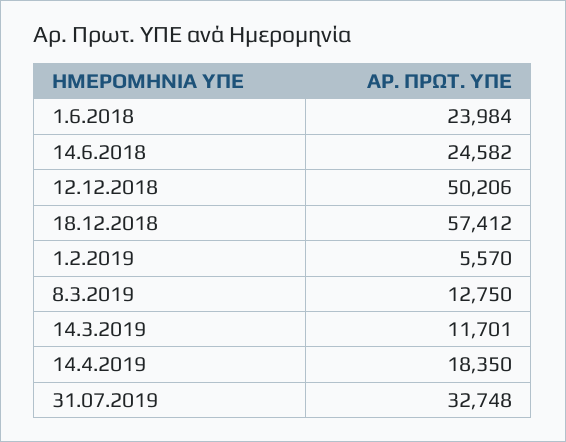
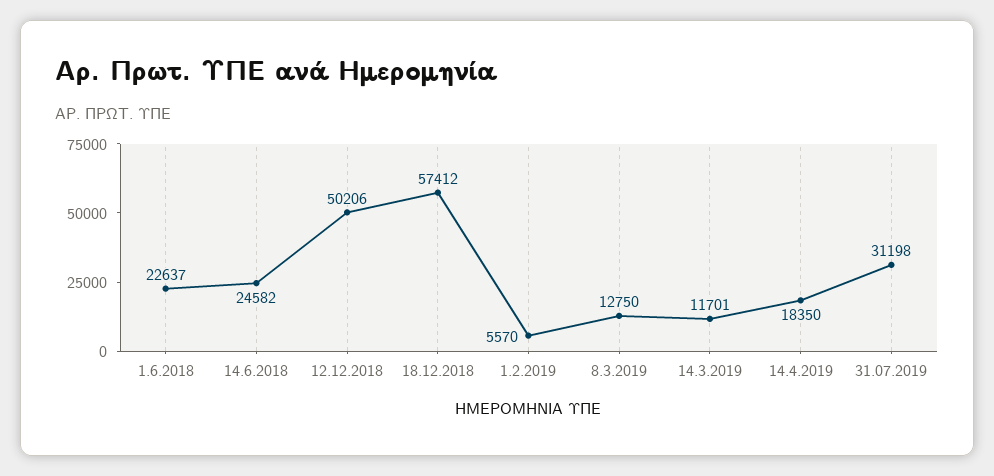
1.6.2018: 23984 -> 22637
31.07.2019: 32748 -> 31198

